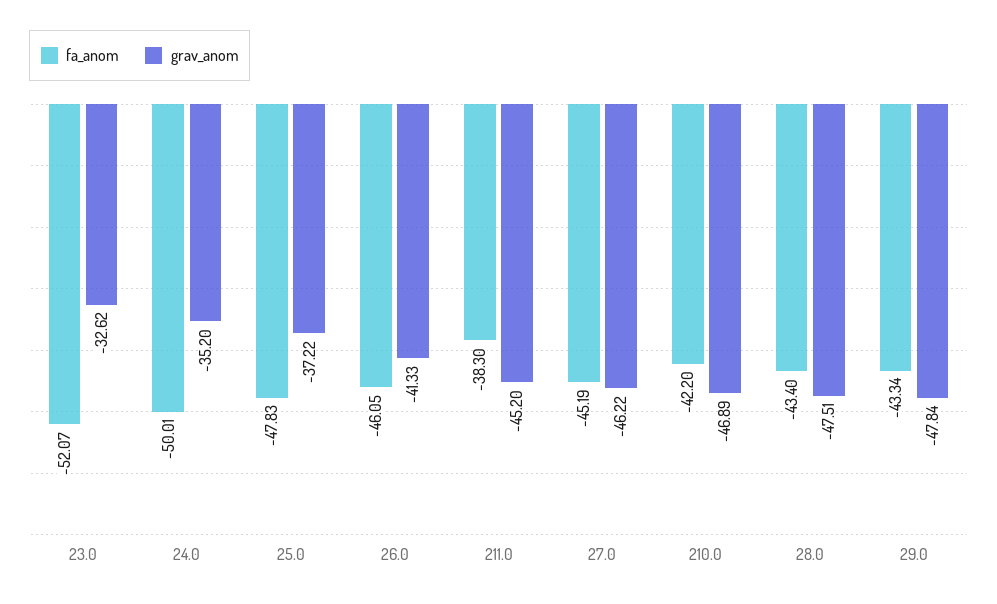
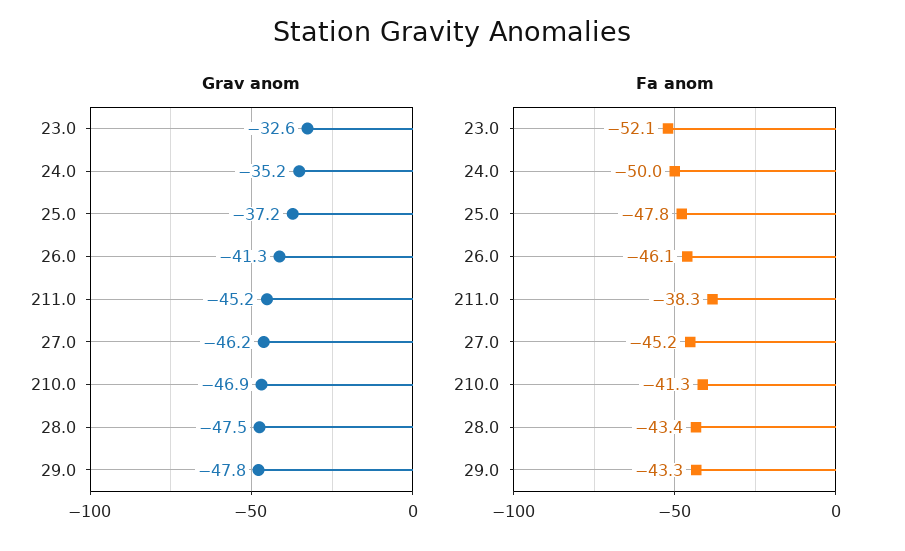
fa_anom, 210.0: -42.2 -> -41.3

